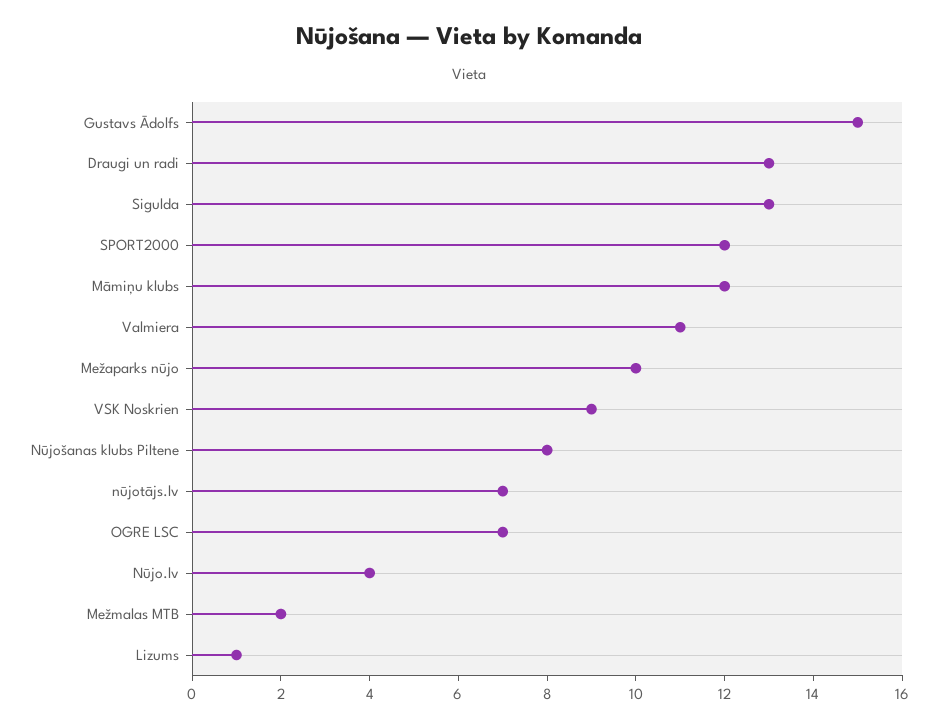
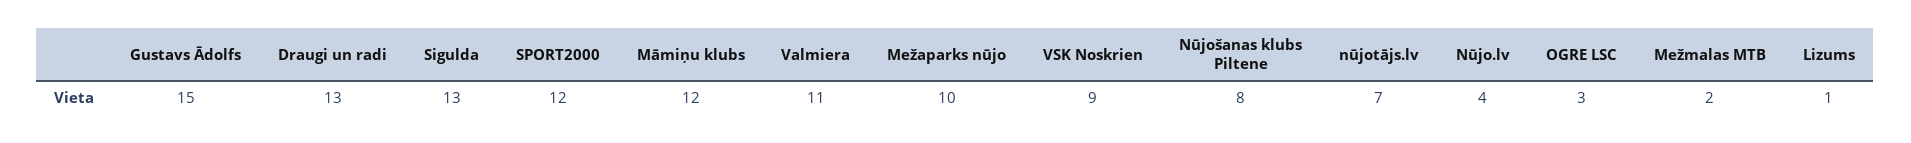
OGRE LSC: 7 -> 3

